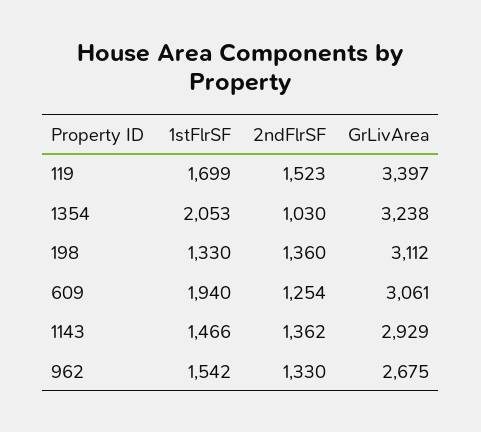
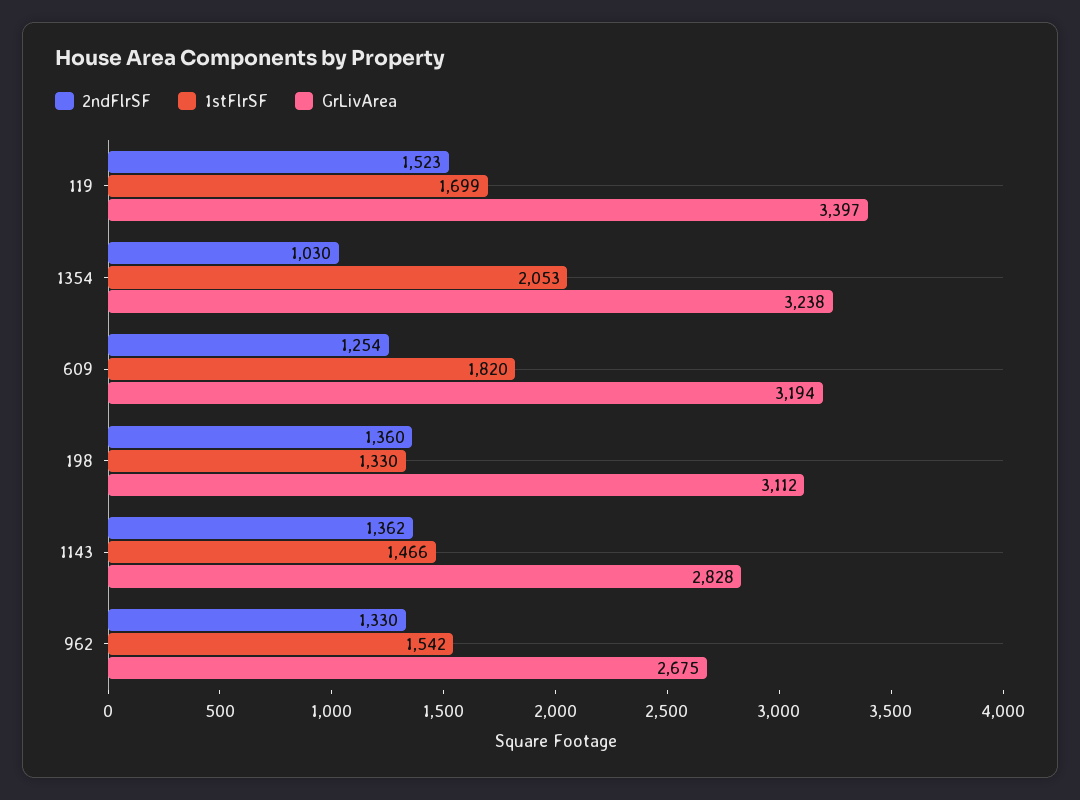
1stFlrSF, 609: 1940 -> 1820
GrLivArea, 609: 3061 -> 3194
GrLivArea, 1143: 2929 -> 2828

